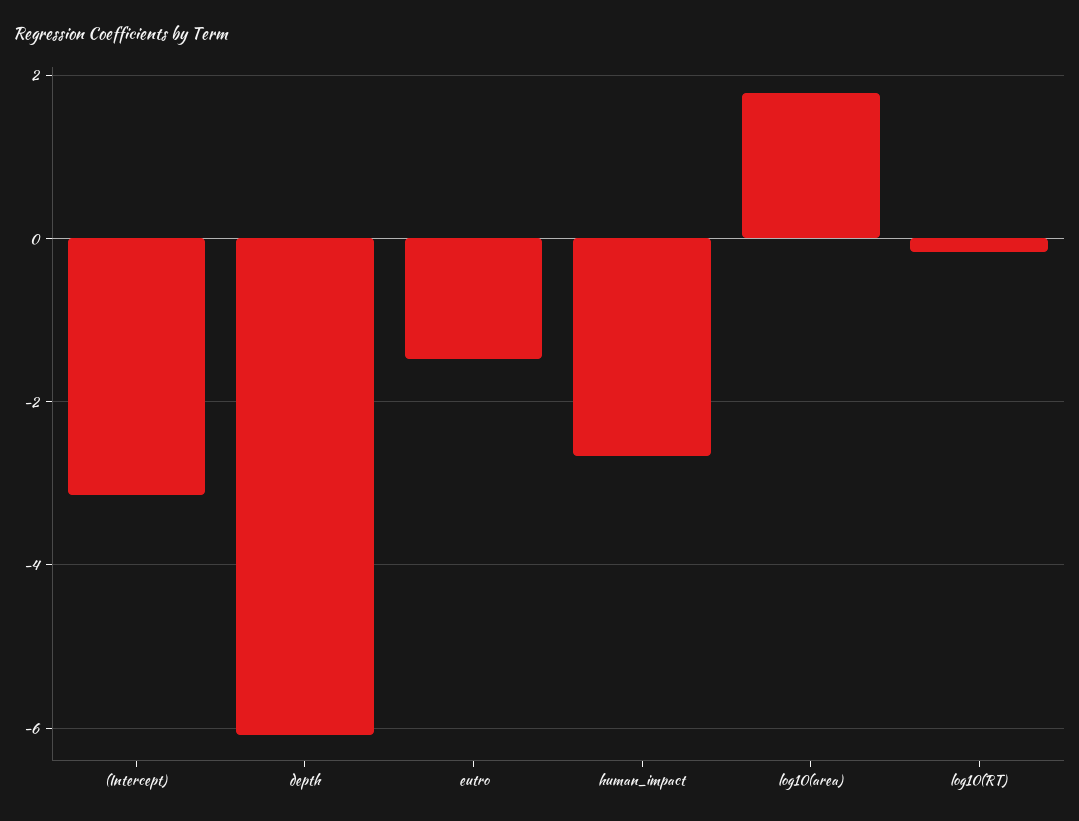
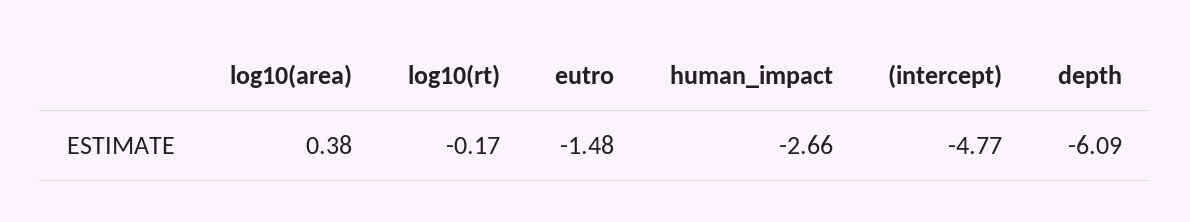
(Intercept): -3.2 -> -4.77
log10(area): 1.8 -> 0.38

